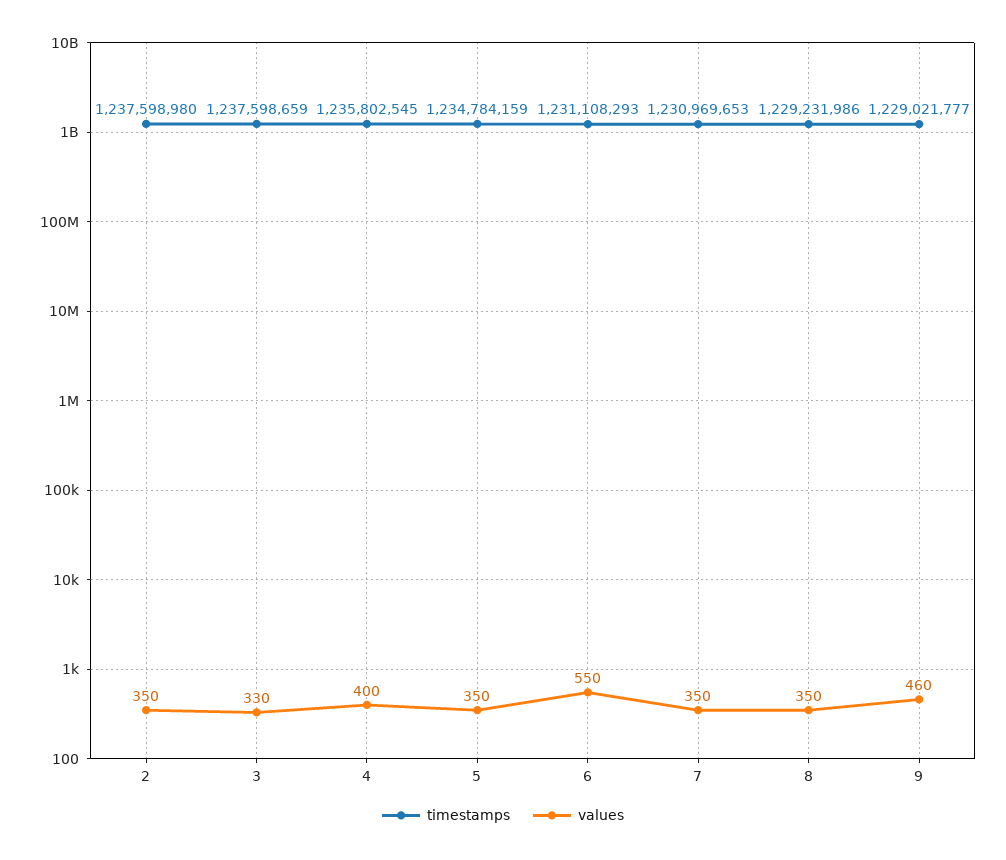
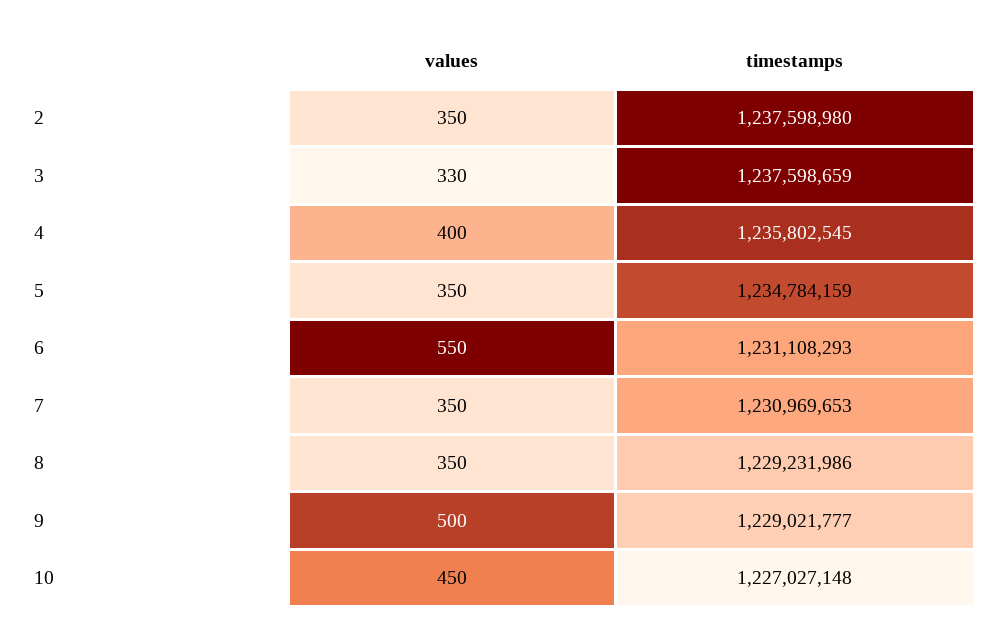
values, 9: 460 -> 500
values, 10: none -> 450
timestamps, 10: none -> 1227027148

